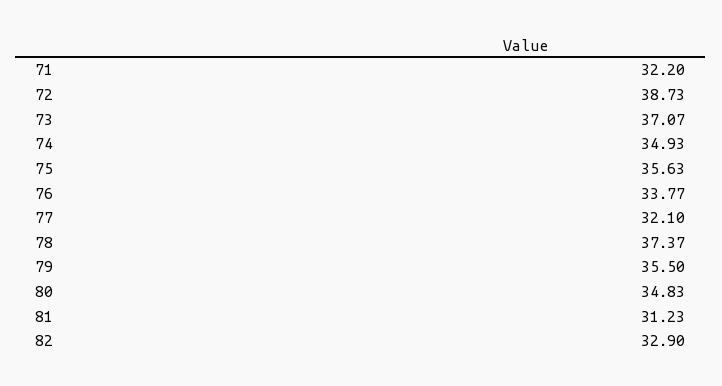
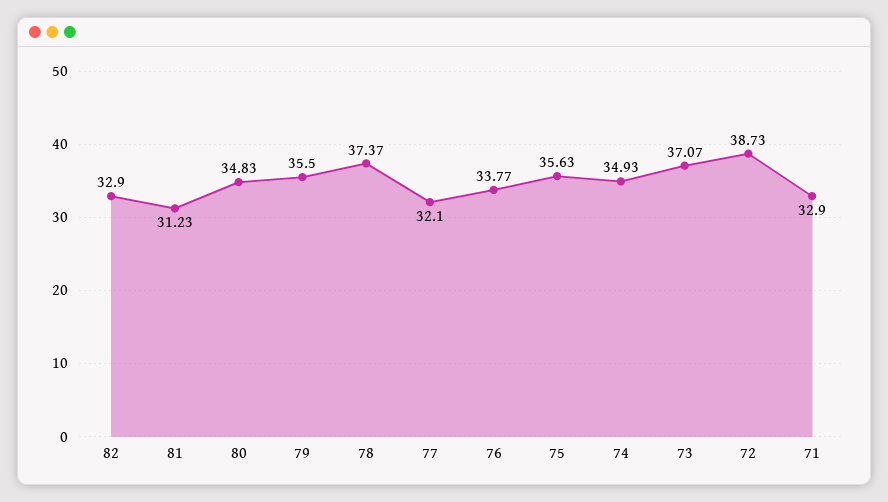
71: 32.2 -> 32.9

